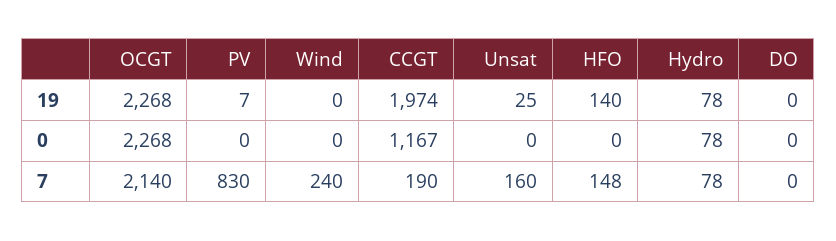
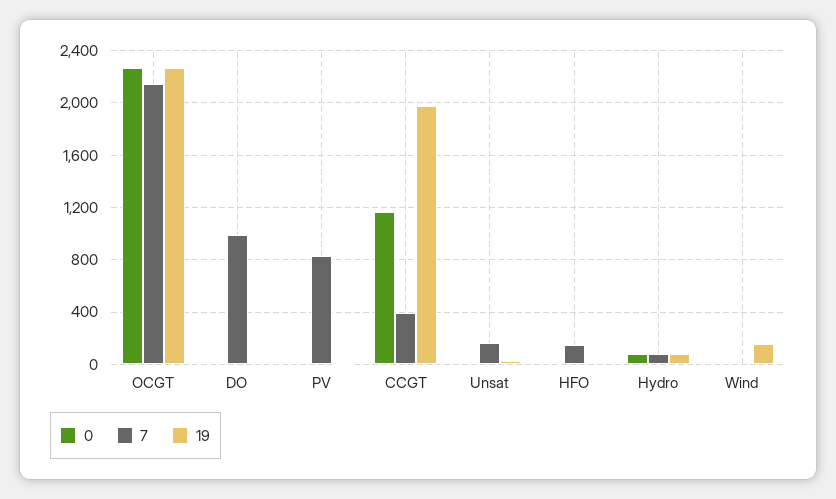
19, Wind: 0 -> 150
19, HFO: 140 -> 0
7, Wind: 240 -> 0
7, CCGT: 190 -> 400
7, DO: 0 -> 1000

